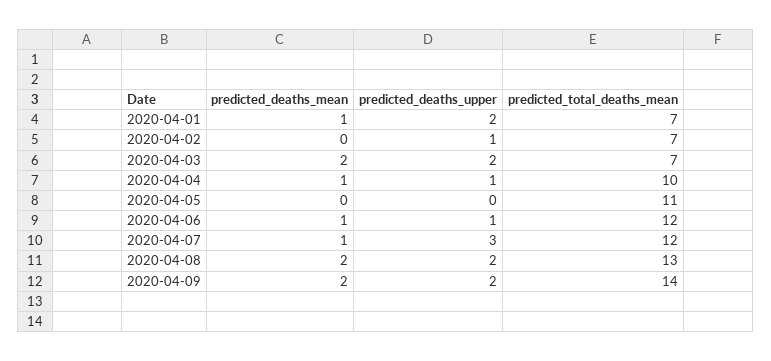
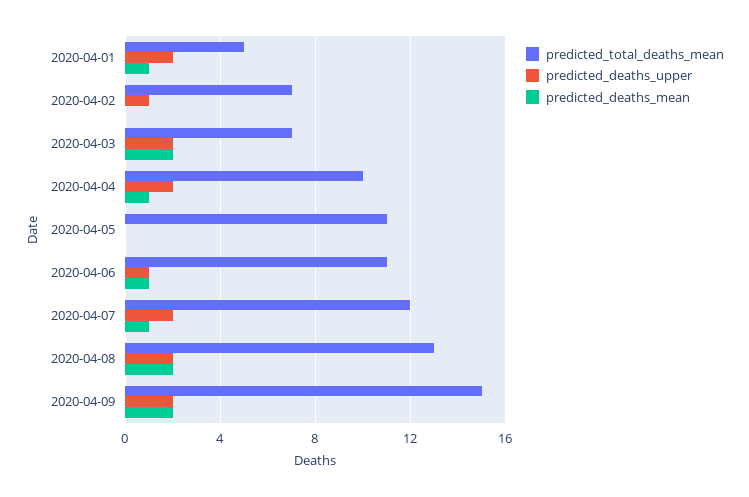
predicted_total_deaths_mean, 2020-04-01: 7 -> 5
predicted_deaths_upper, 2020-04-04: 1 -> 2
predicted_total_deaths_mean, 2020-04-06: 12 -> 11
predicted_deaths_upper, 2020-04-07: 3 -> 2
predicted_total_deaths_mean, 2020-04-09: 14 -> 15

